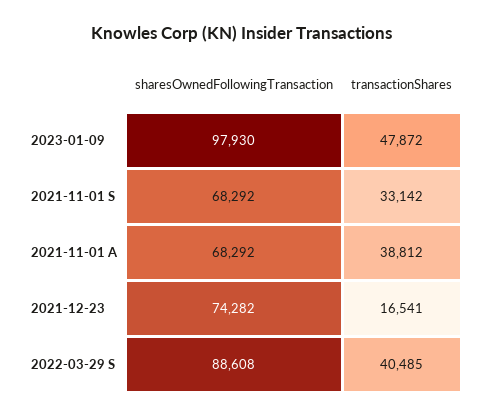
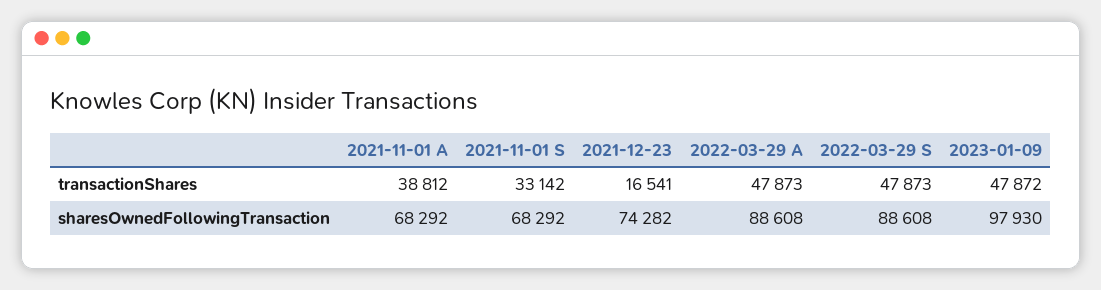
transactionShares, 2022-03-29 S: 40485 -> 47873
transactionShares, 2022-03-29 A: none -> 47873
sharesOwnedFollowingTransaction, 2022-03-29 A: none -> 88608

